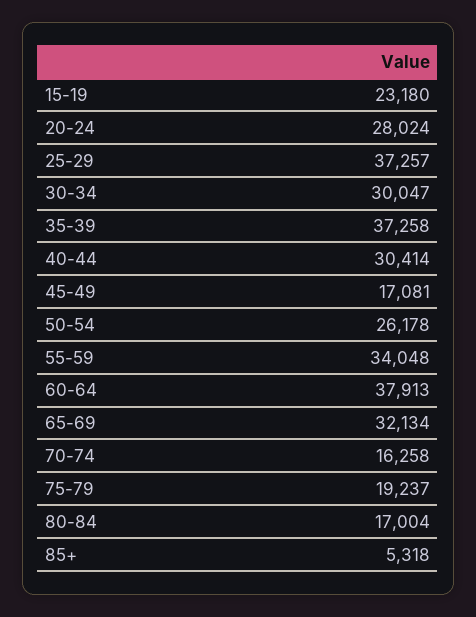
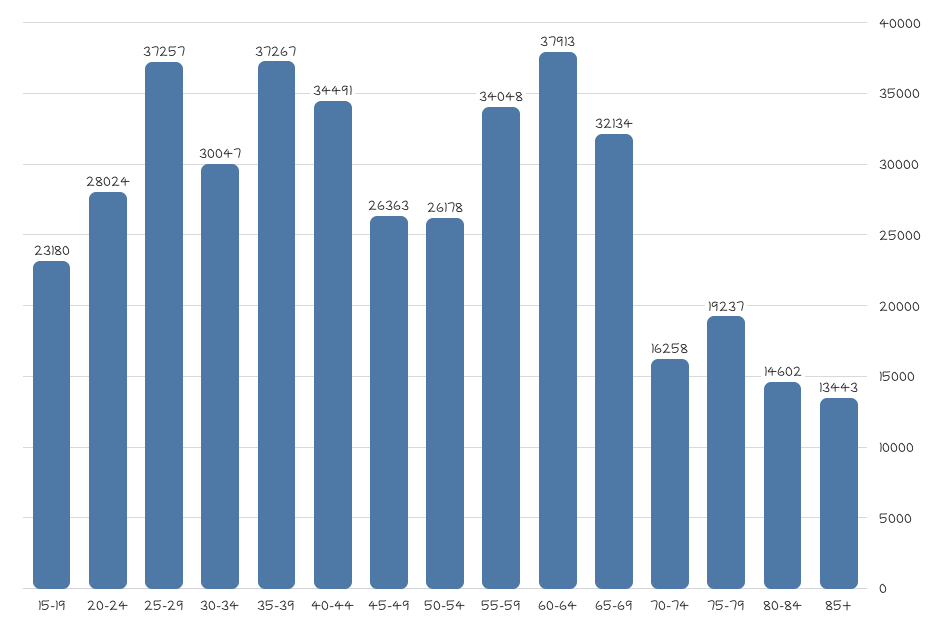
35-39: 37258 -> 37267
40-44: 30414 -> 34491
45-49: 17081 -> 26363
80-84: 17004 -> 14602
85+: 5318 -> 13443

